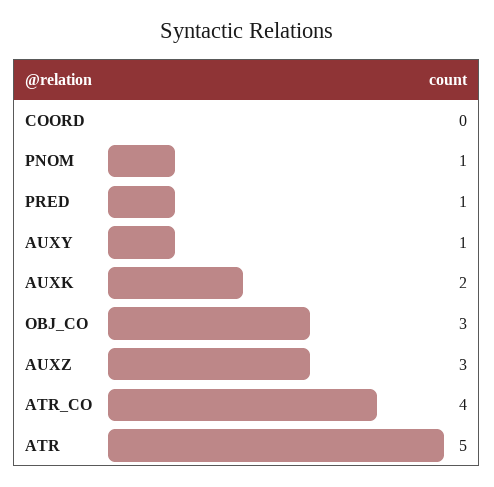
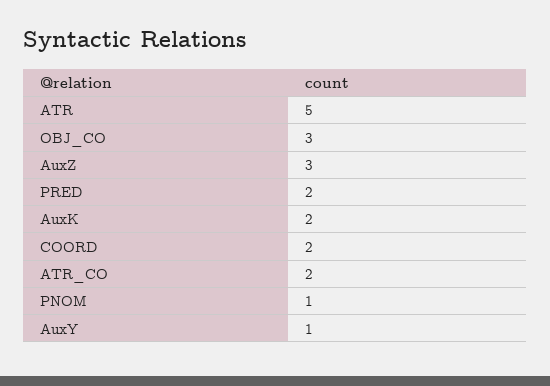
COORD: 0 -> 2
PRED: 1 -> 2
ATR_CO: 4 -> 2

